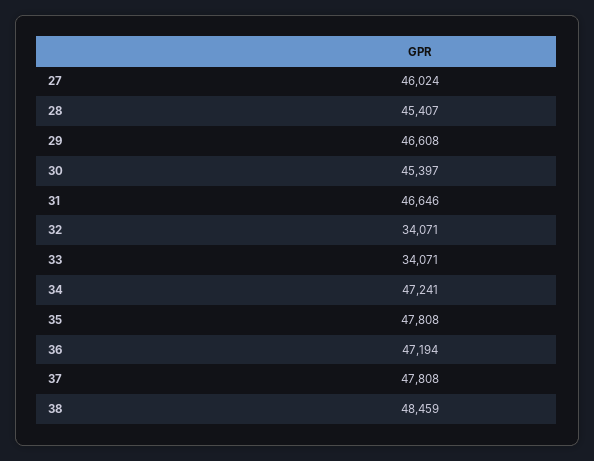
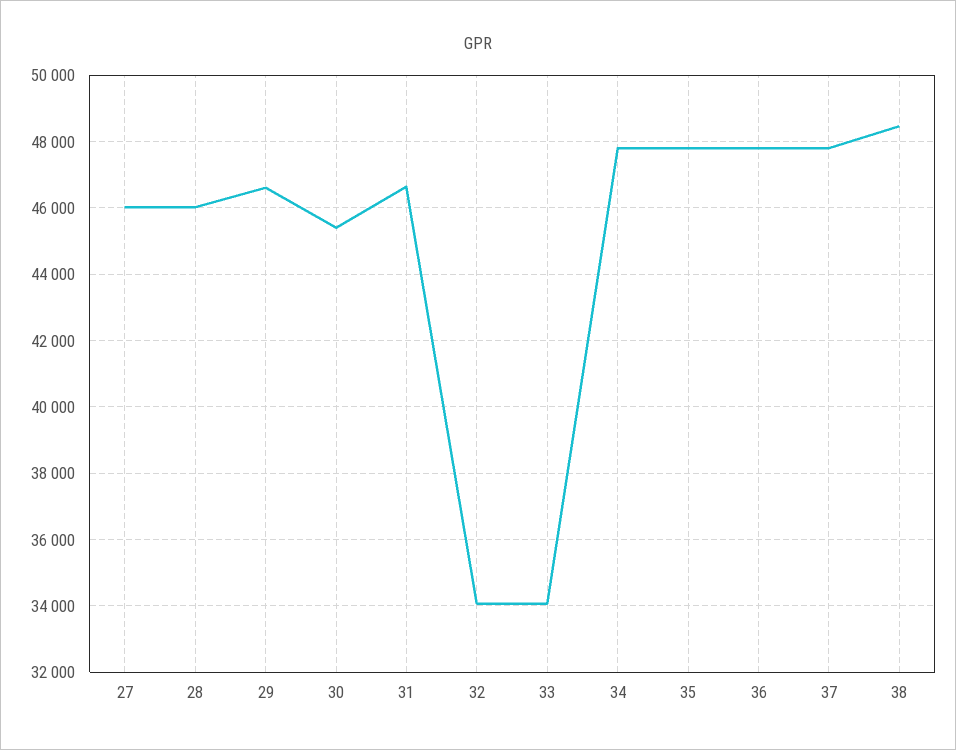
28: 45407 -> 46000
34: 47241 -> 47800
36: 47194 -> 47800

